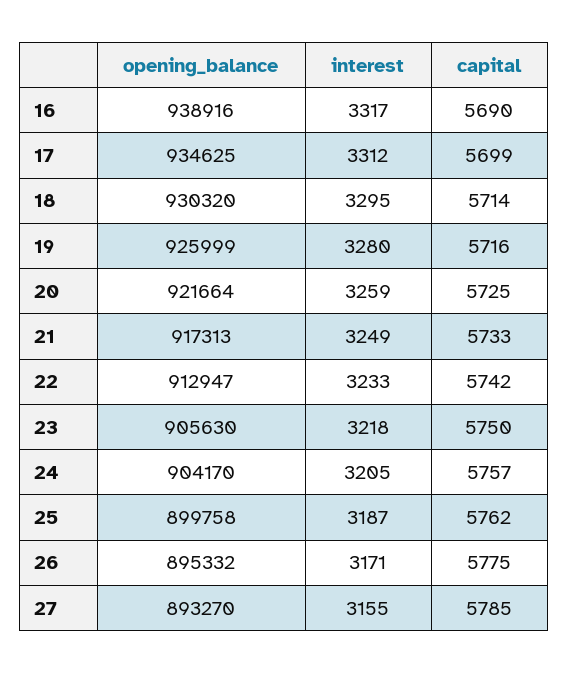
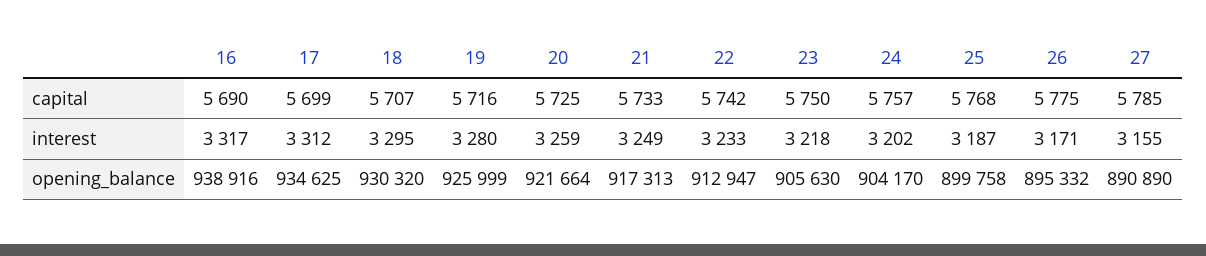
capital, 18: 5714 -> 5707
interest, 24: 3205 -> 3202
capital, 25: 5762 -> 5768
opening_balance, 27: 893270 -> 890890

